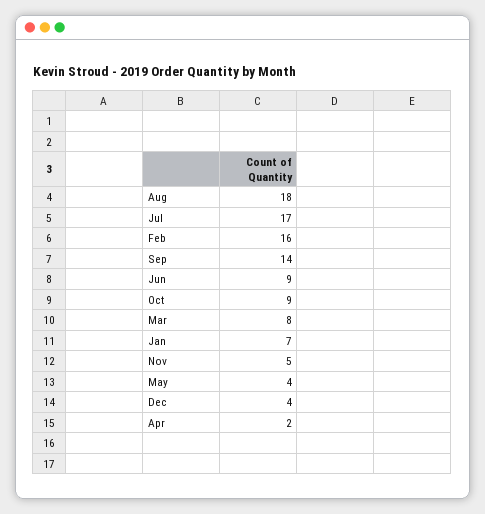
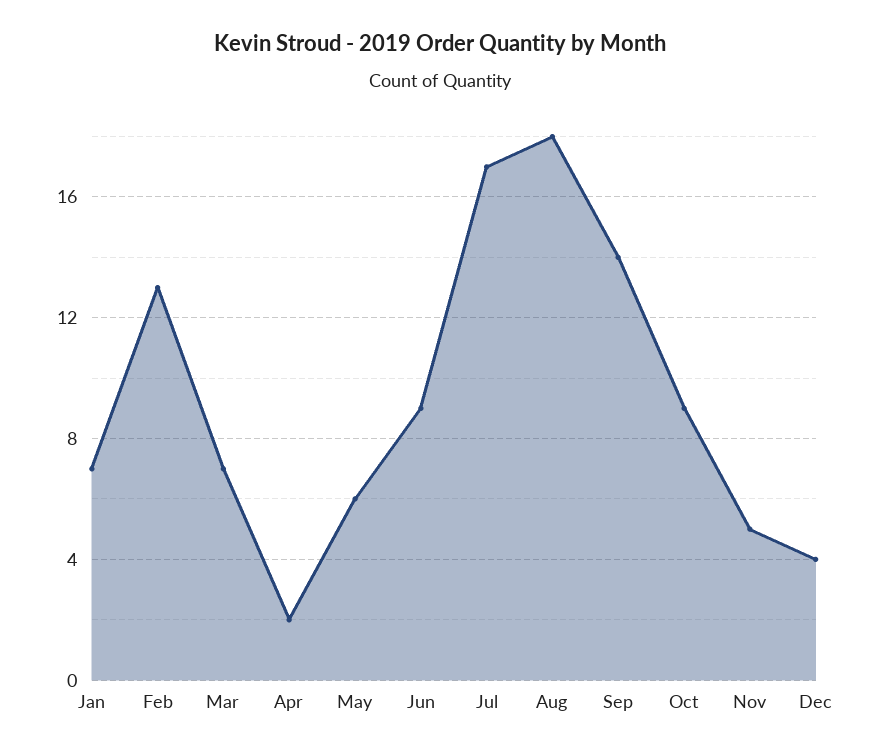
Feb: 16 -> 13
Mar: 8 -> 7
May: 4 -> 6

